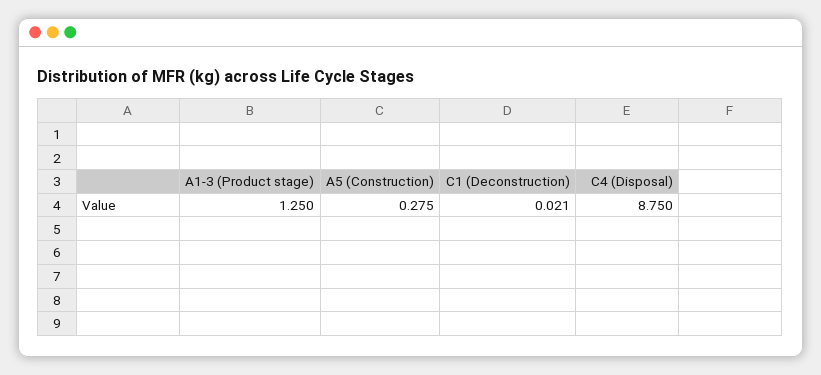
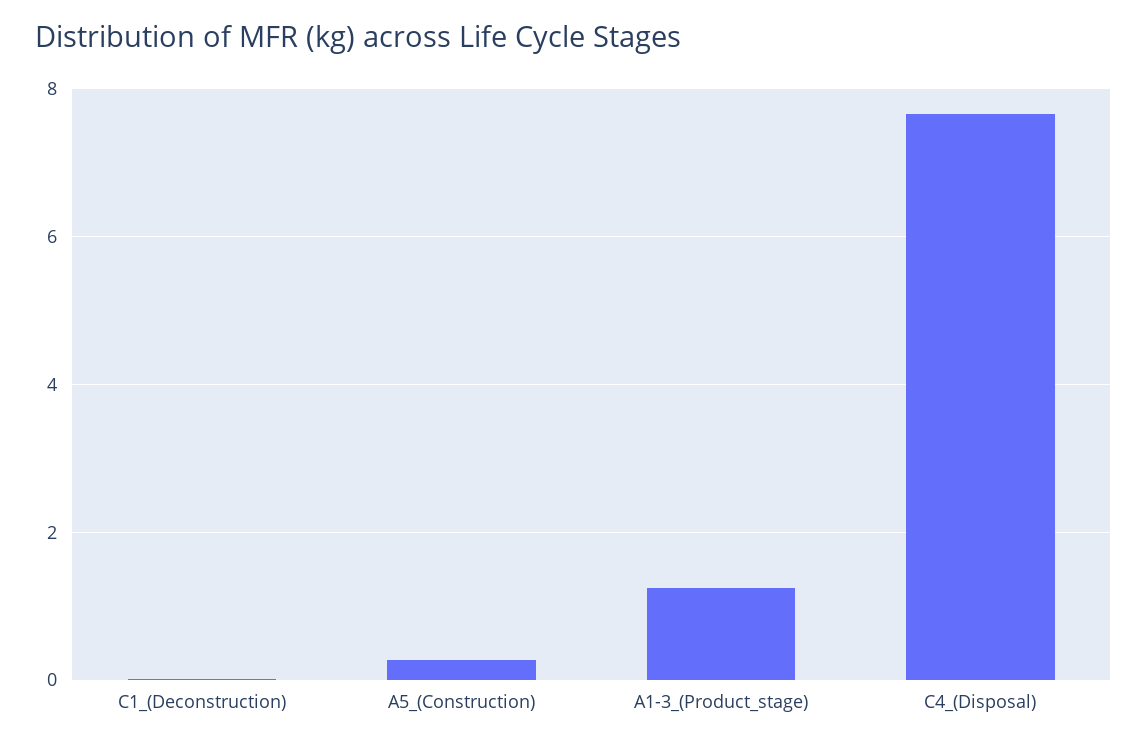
C4 (Disposal): 8.75 -> 7.6

